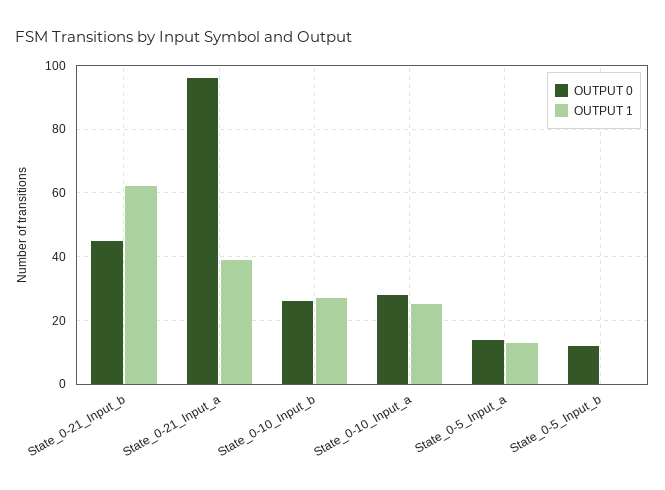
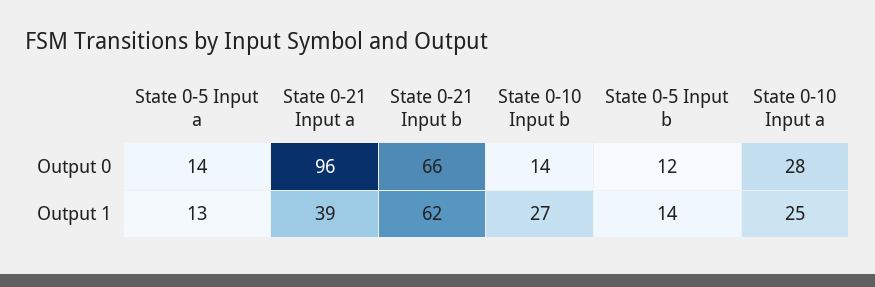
OUTPUT 0, State_0-21_Input_b: 45 -> 66
OUTPUT 0, State_0-10_Input_b: 25 -> 14
OUTPUT 1, State_0-5_Input_b: 0 -> 14

